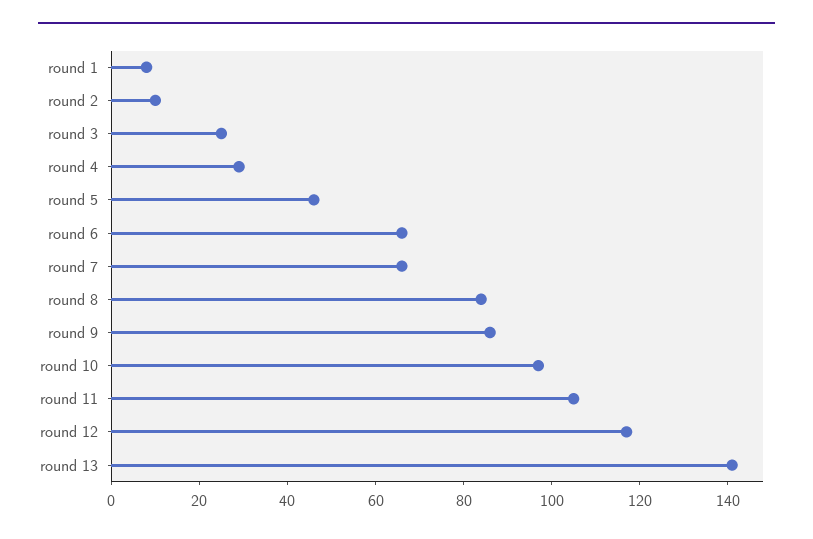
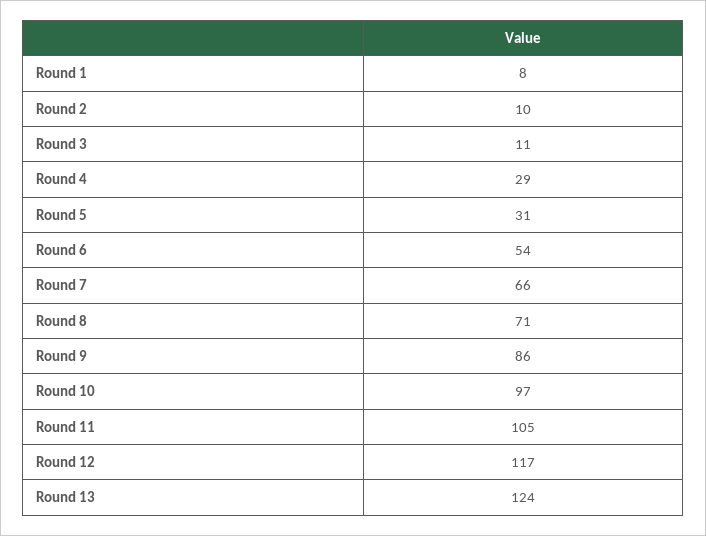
round 3: 25 -> 11
round 5: 45 -> 31
round 6: 65 -> 54
round 8: 85 -> 71
round 13: 140 -> 124

